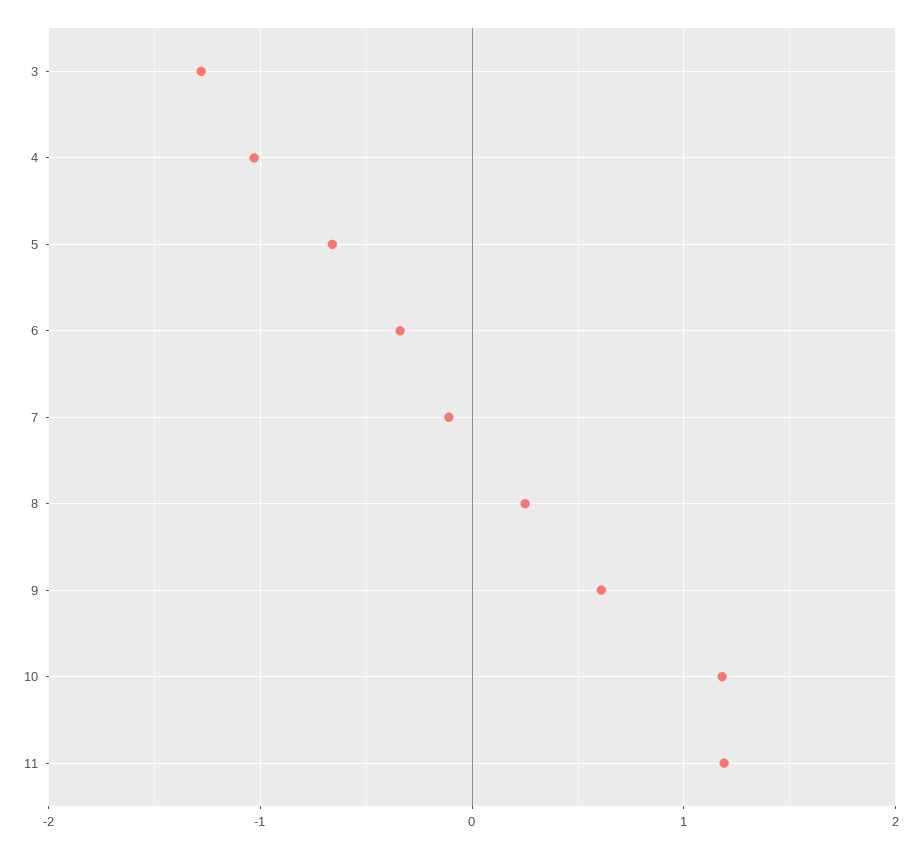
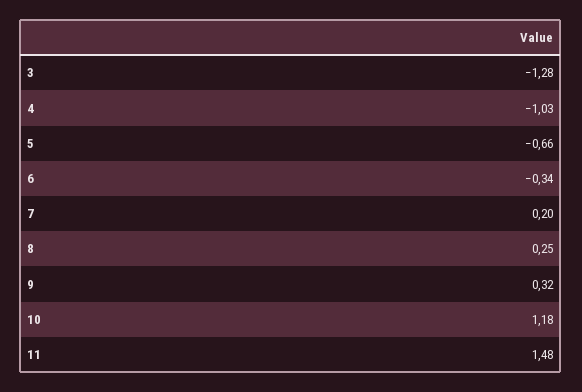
7: -0.1 -> 0.2
9: 0.6 -> 0.32
11: 1.2 -> 1.48

